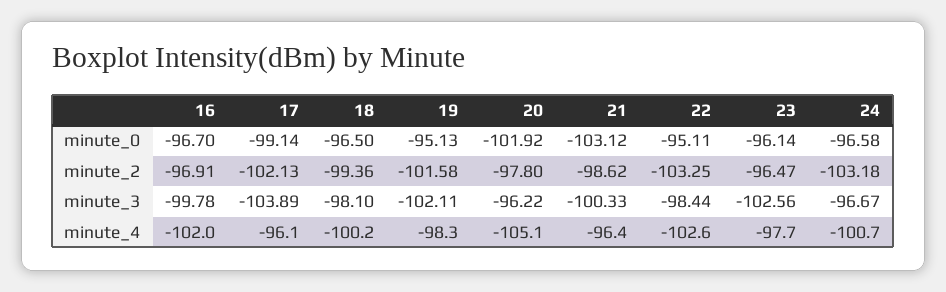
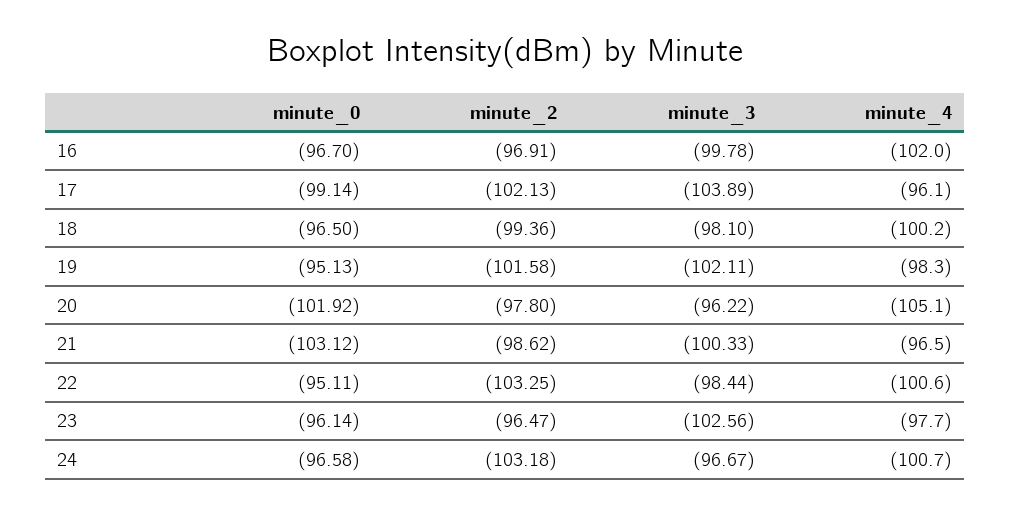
21, minute_4: -96.4 -> -96.5
22, minute_4: -102.6 -> -100.6

